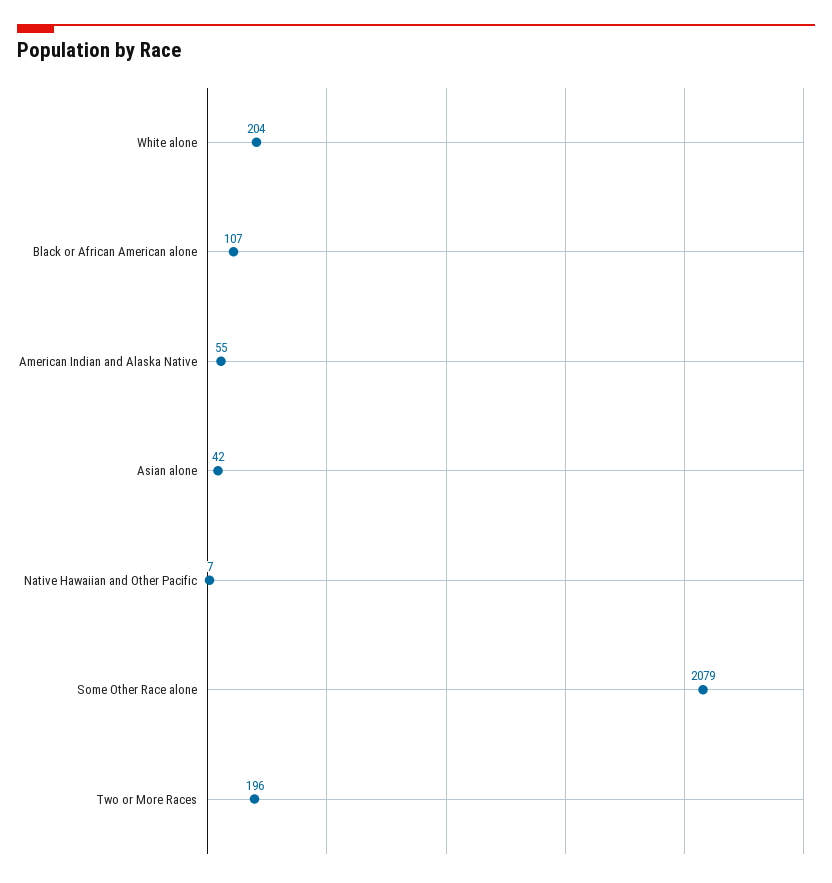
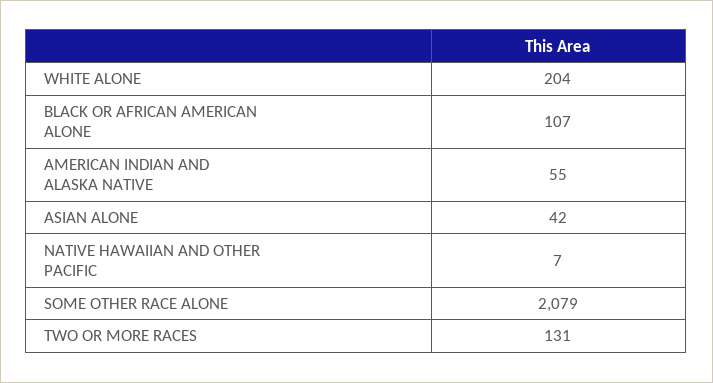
Two or More Races: 196 -> 131

